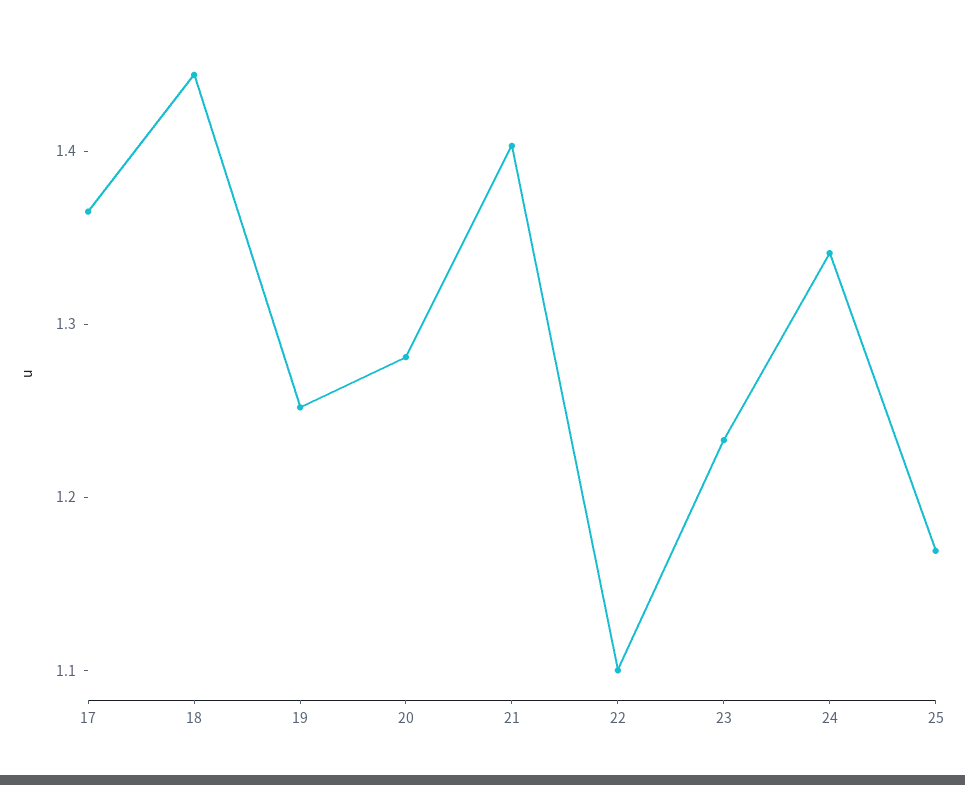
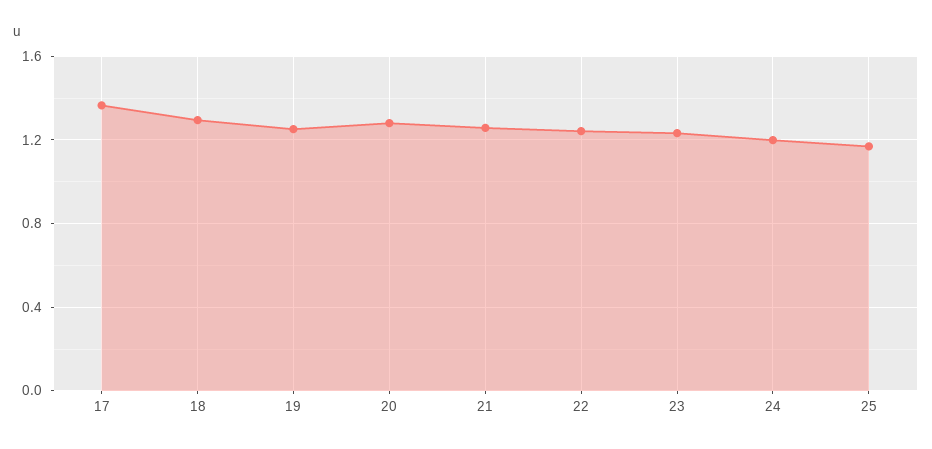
18: 1.44 -> 1.3
21: 1.4 -> 1.25
22: 1.1 -> 1.25
24: 1.34 -> 1.2

